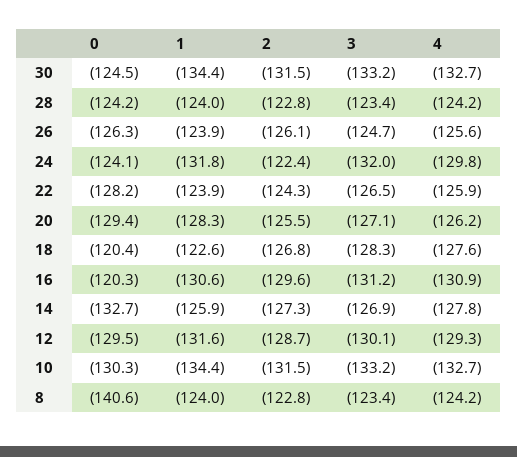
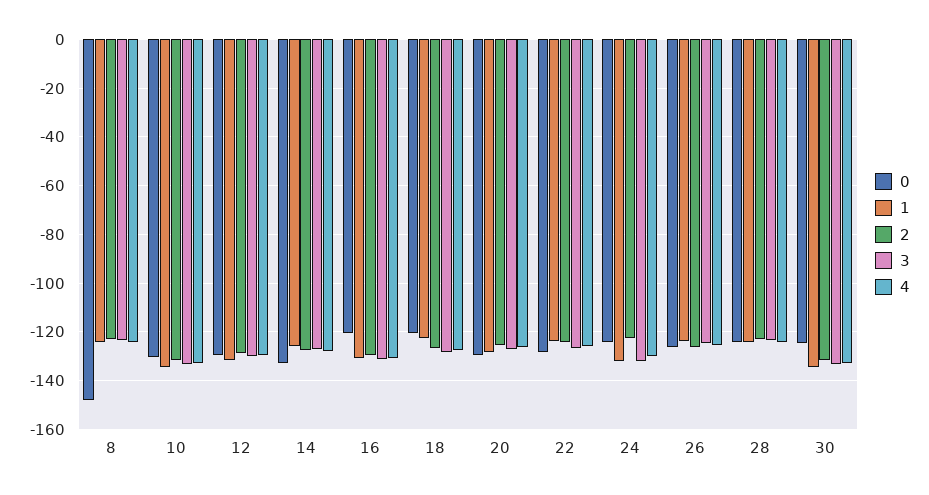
0, 8: -140.6 -> -147.5

